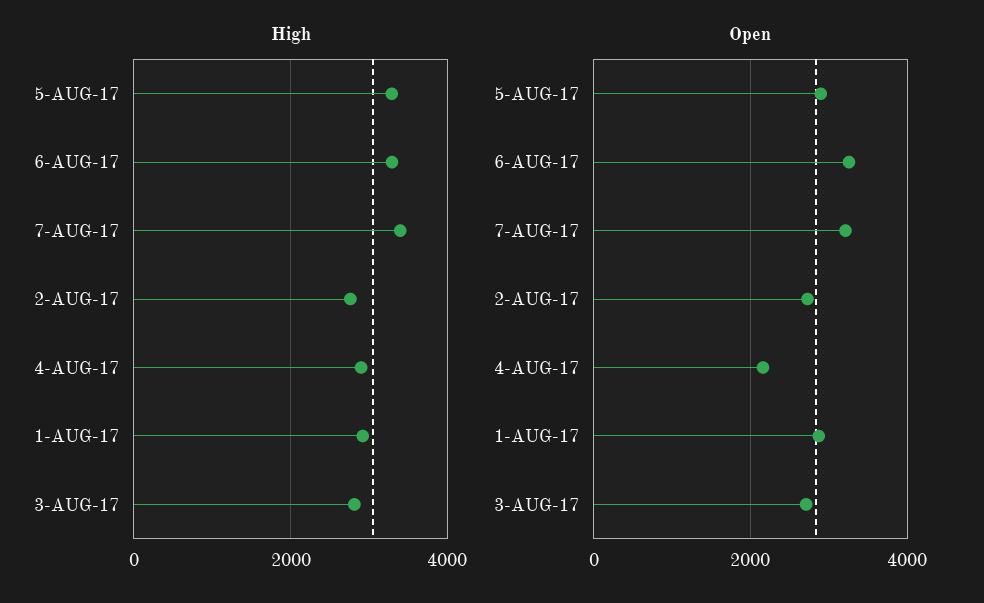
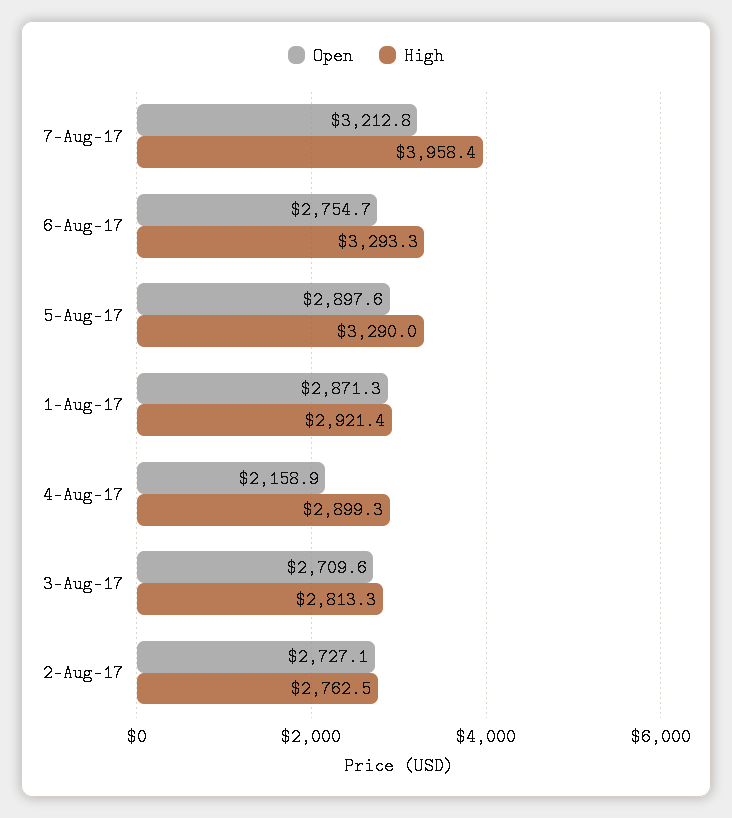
High, 7-AUG-17: 3400 -> 3958.4
Open, 6-AUG-17: 3200 -> 2754.7

